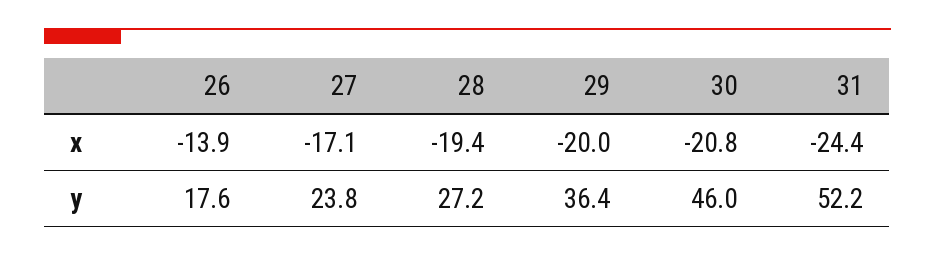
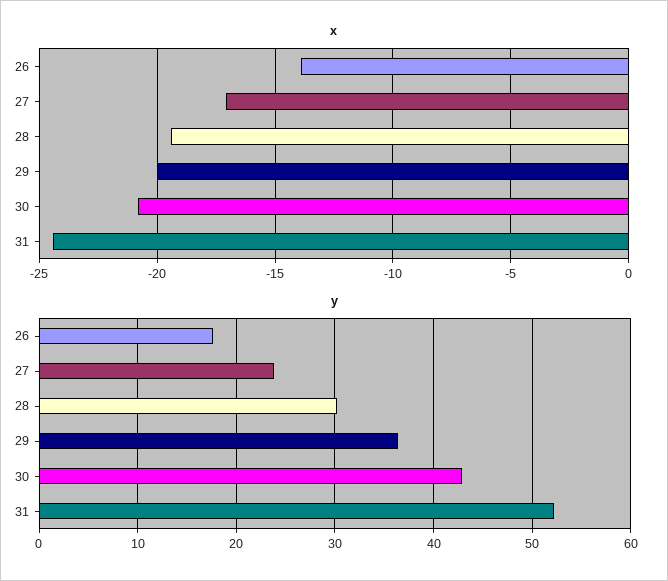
y, 28: 27.2 -> 30
y, 30: 46 -> 43

